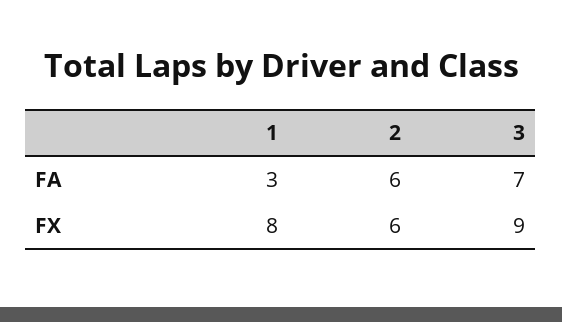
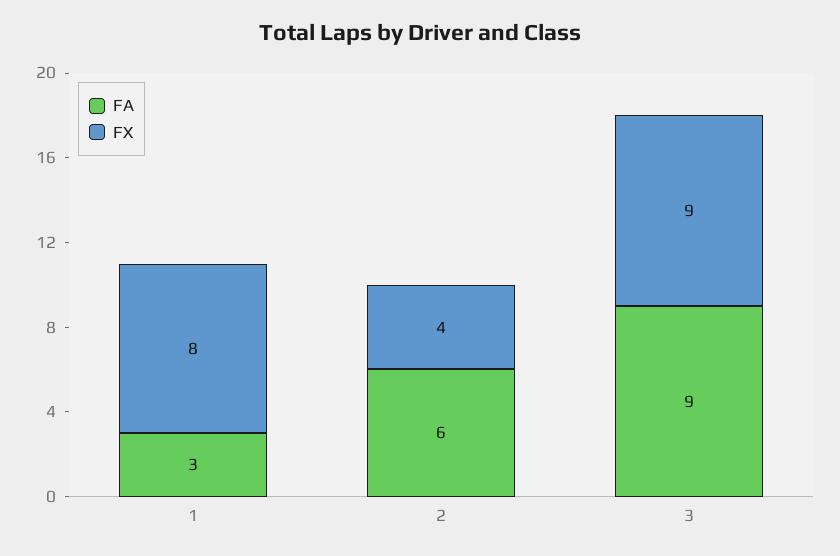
FA, 3: 7 -> 9
FX, 2: 6 -> 4

